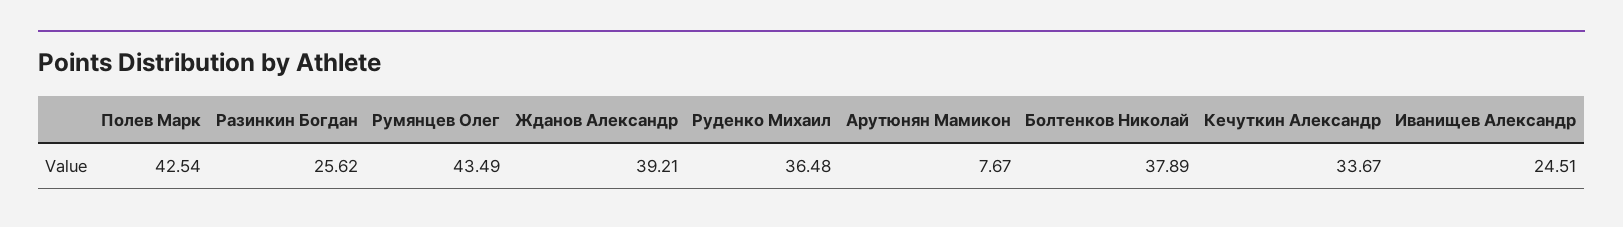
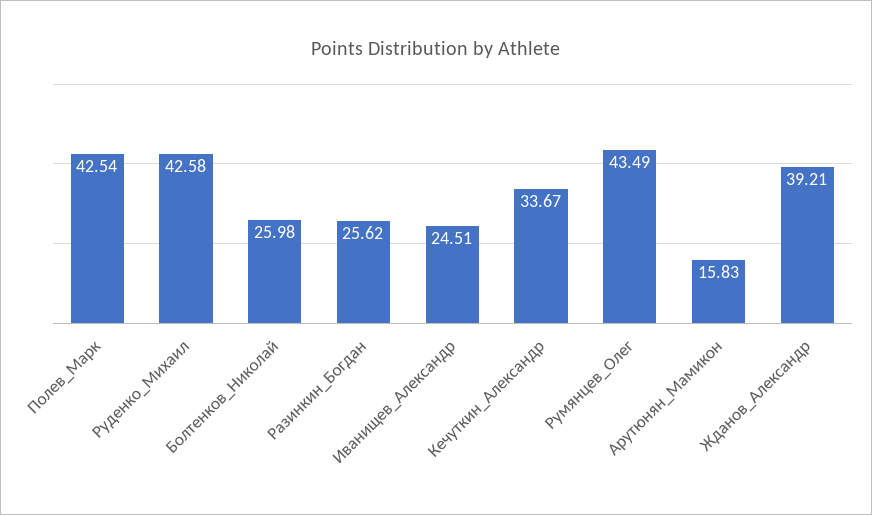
Руденко Михаил: 36.48 -> 42.58
Арутюнян Мамикон: 7.67 -> 15.83
Болтенков Николай: 37.89 -> 25.98

